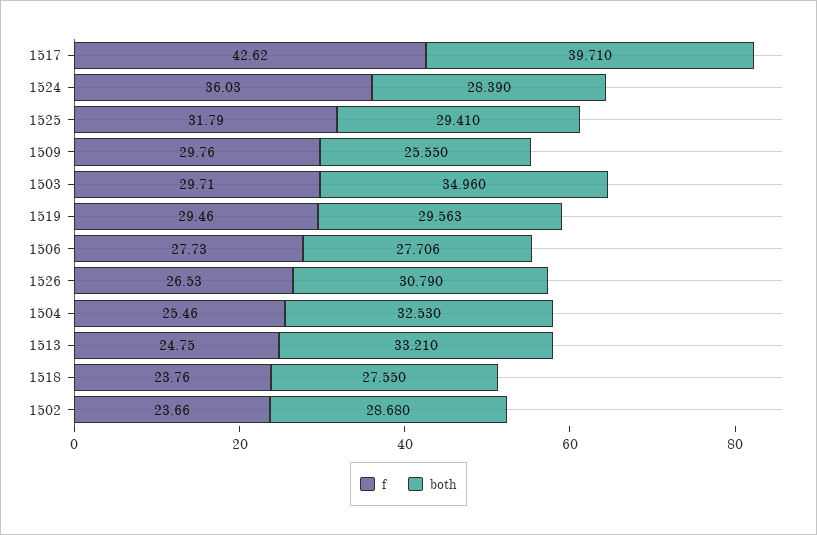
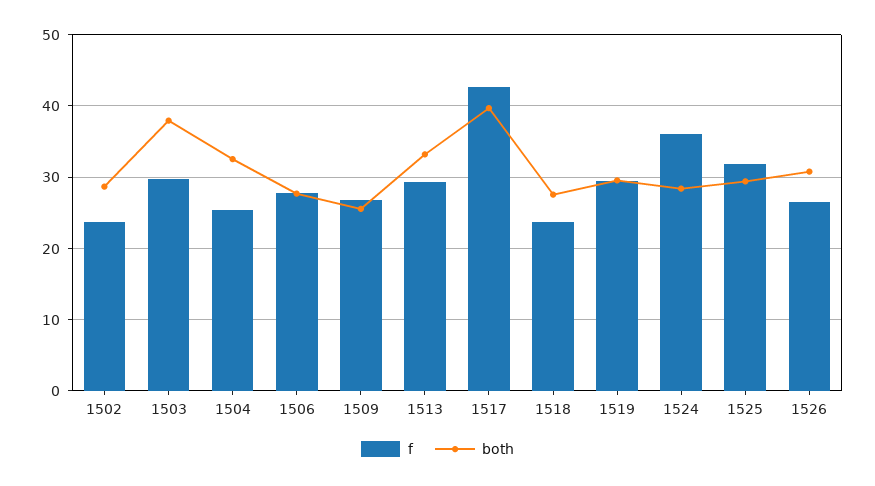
f, 1509: 29.76 -> 27
both, 1503: 34.96 -> 38
f, 1513: 24.75 -> 29

